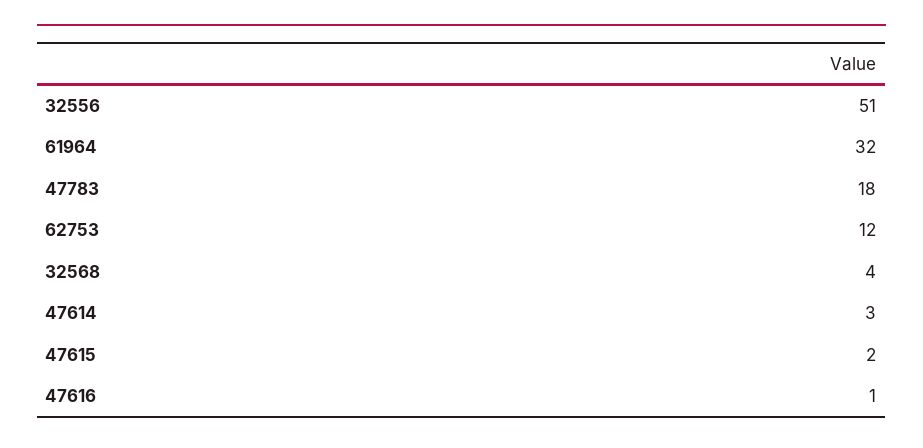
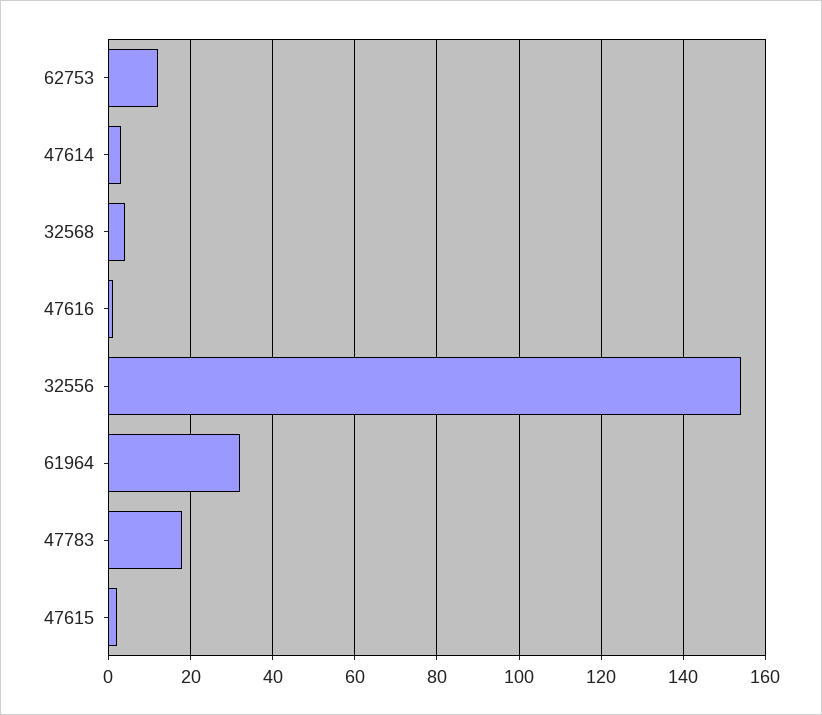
32556: 51 -> 155

